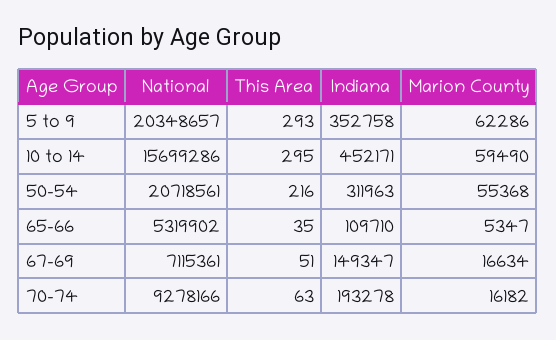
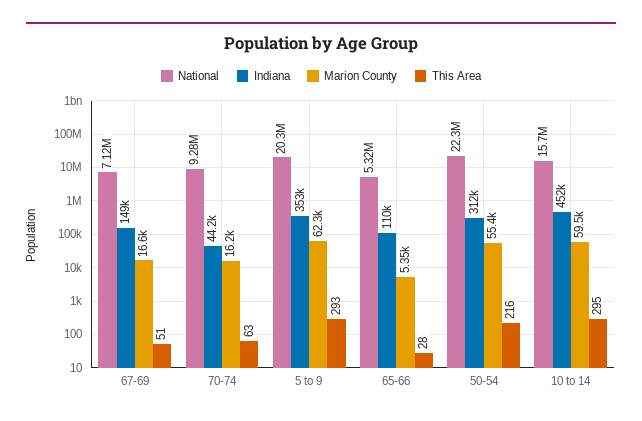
National, 50-54: 20718561 -> 22300000
This Area, 65-66: 35 -> 28
Indiana, 70-74: 193278 -> 44200

